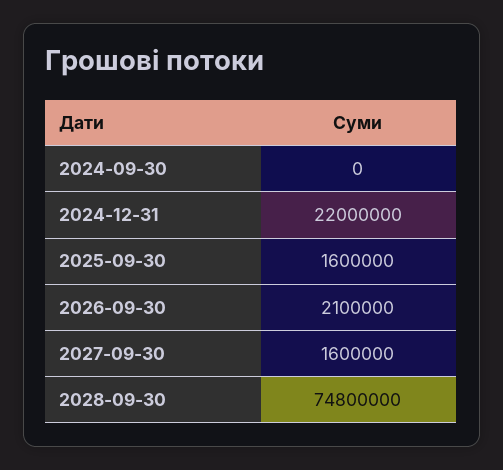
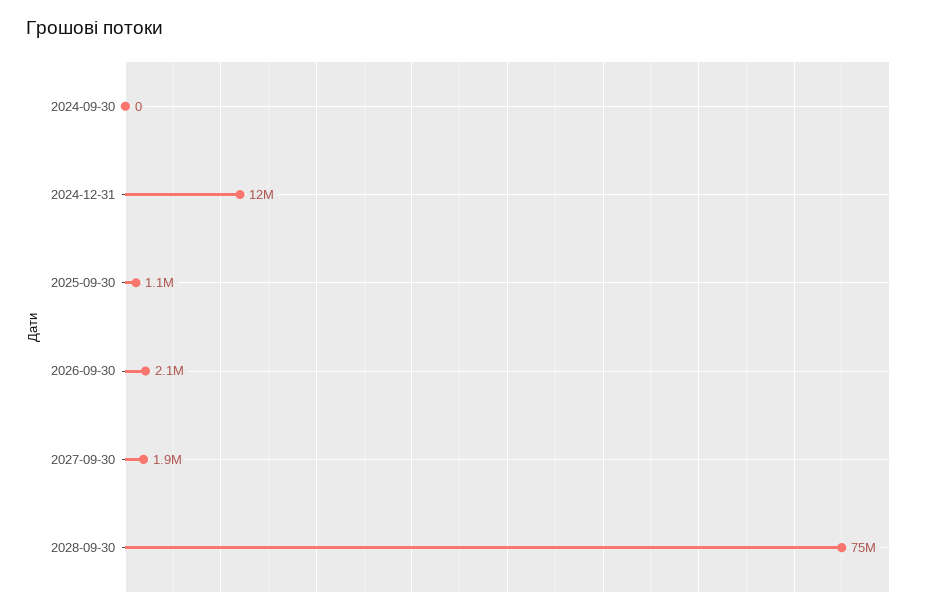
2024-12-31: 22000000 -> 12000000
2025-09-30: 1600000 -> 1100000
2027-09-30: 1600000 -> 1900000

